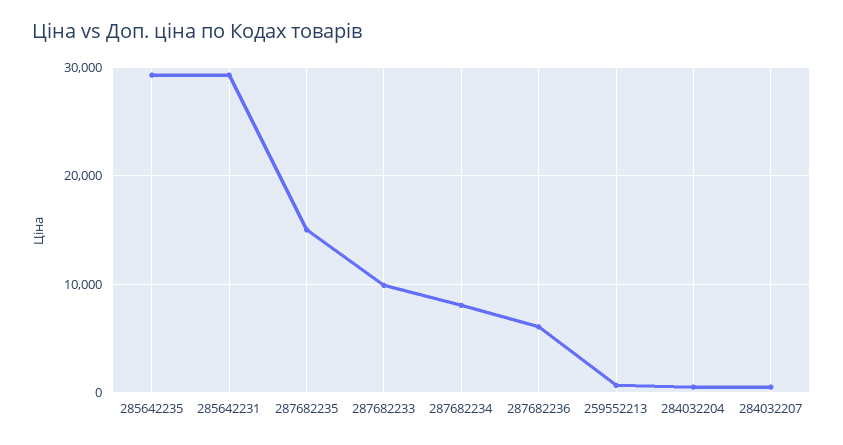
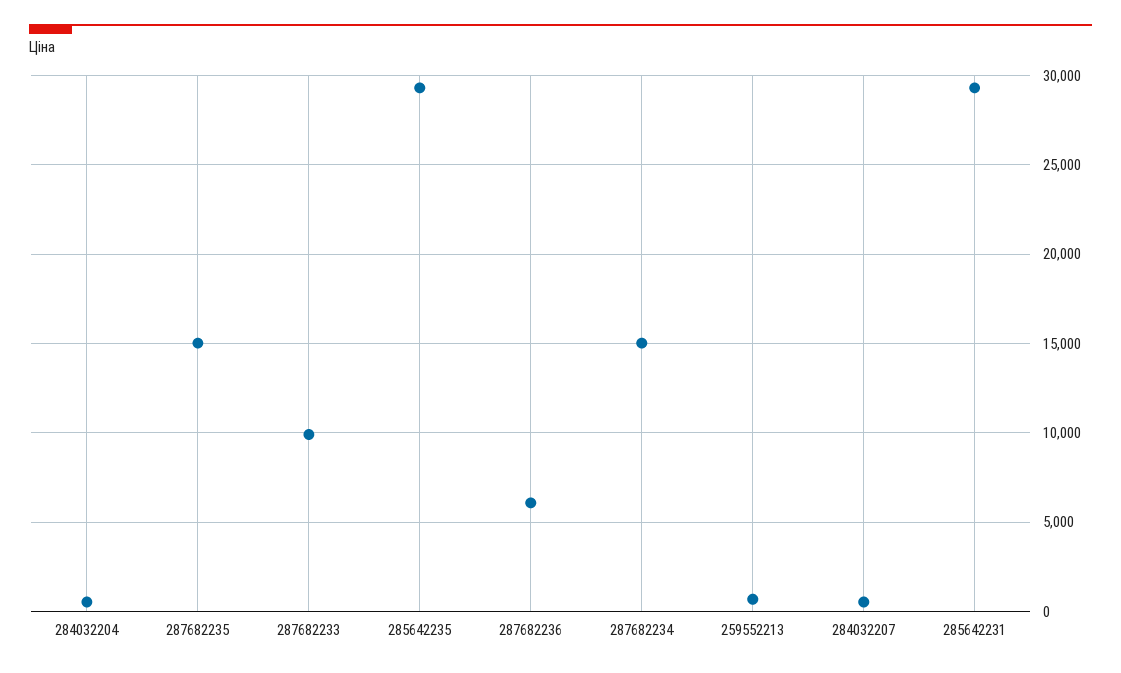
287682234: 8000 -> 15000

